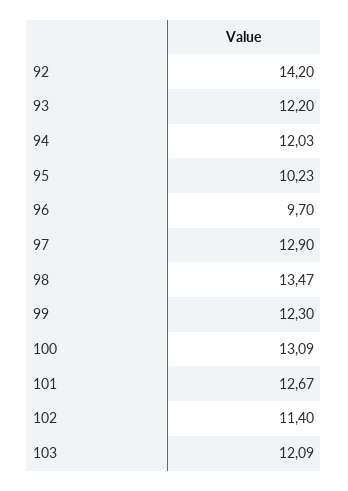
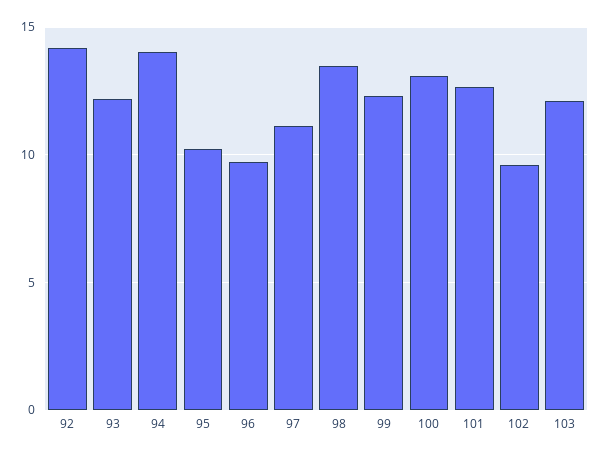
94: 12.03 -> 14
97: 12.9 -> 11
102: 11.4 -> 9.5

